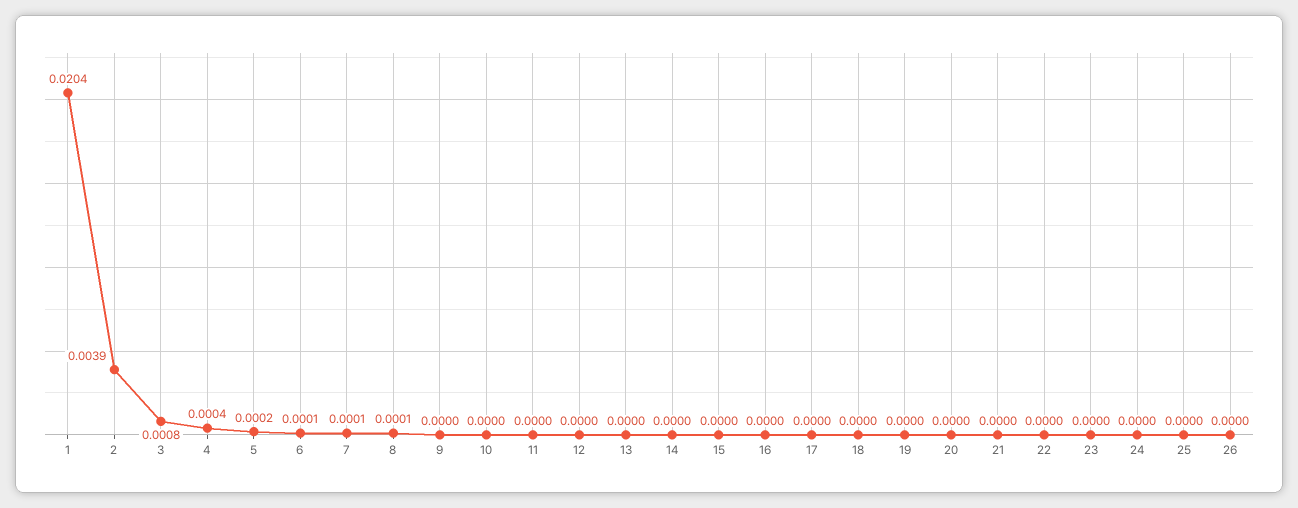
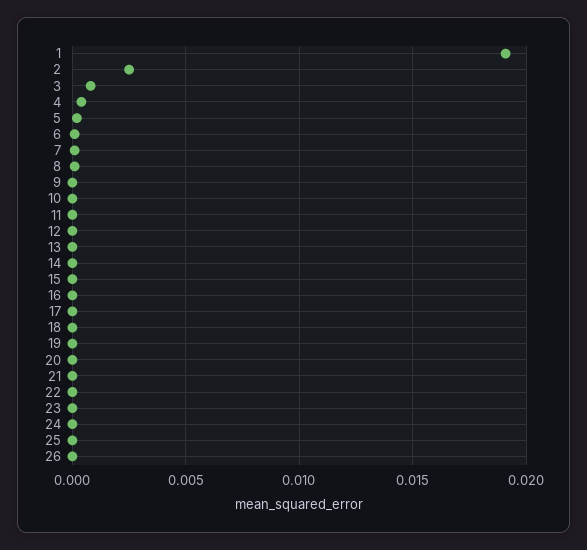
1: 0.0204 -> 0.019
2: 0.0039 -> 0.0025

